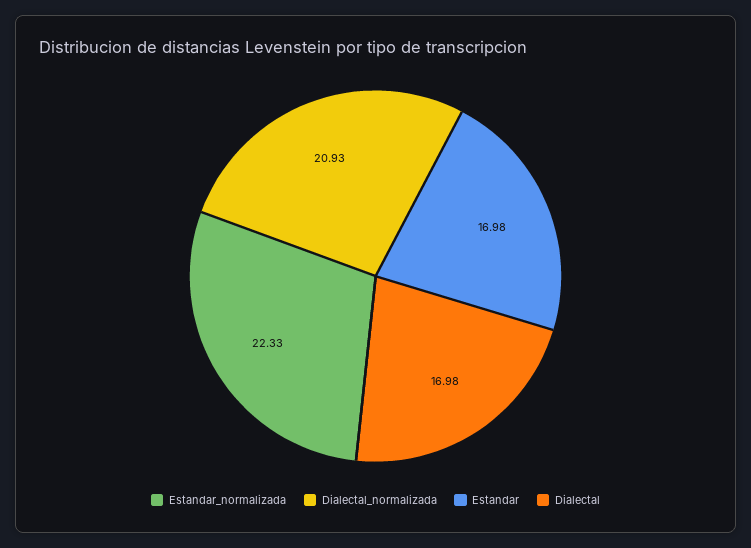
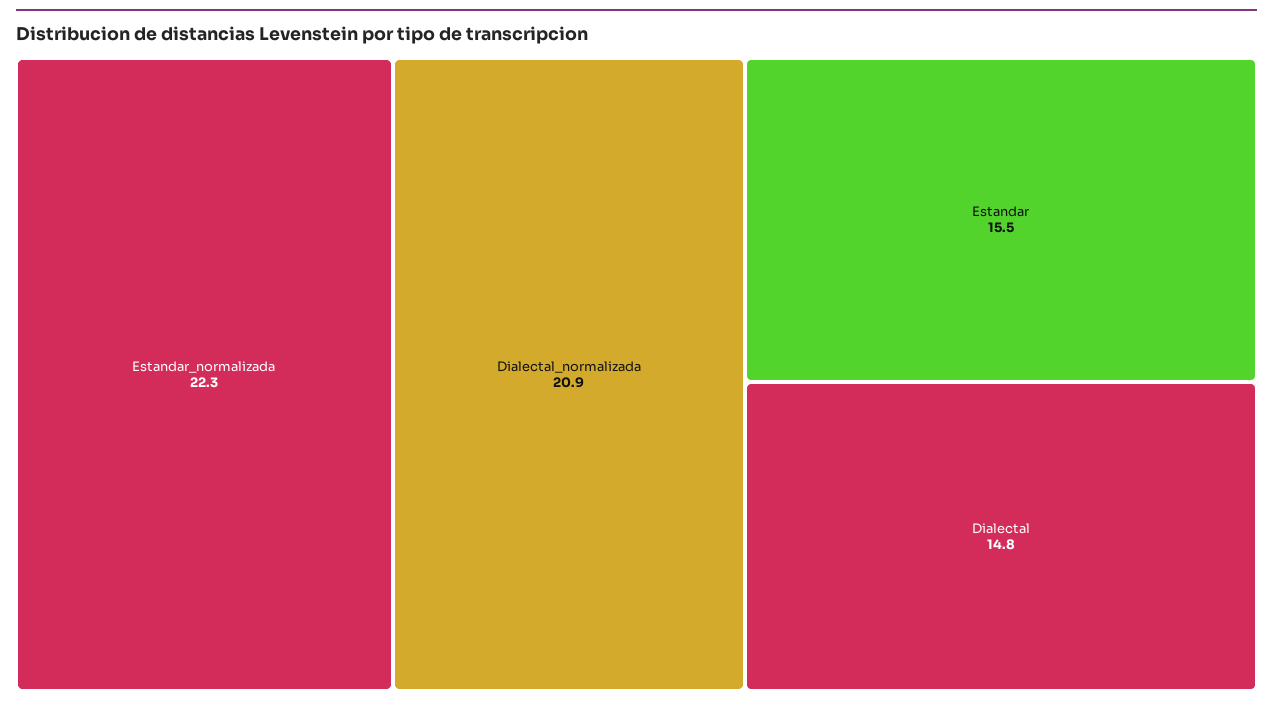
Estandar: 16.98 -> 15.5
Dialectal: 16.98 -> 14.8

